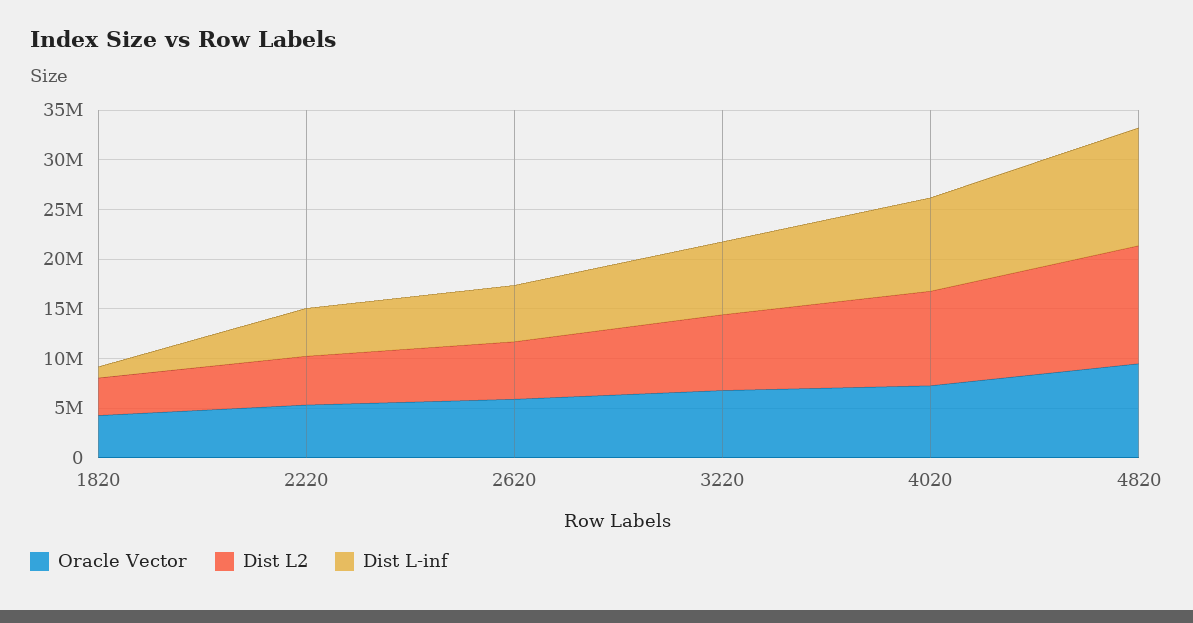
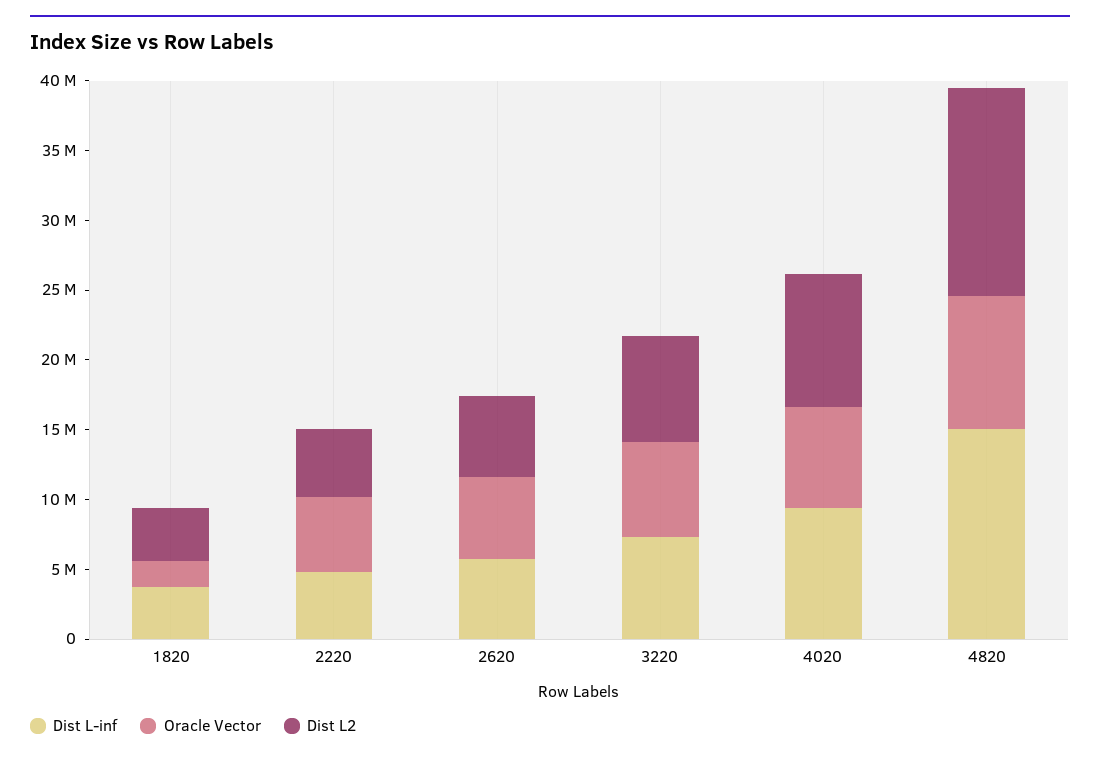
Oracle Vector, 1820: 4000000 -> 2000000
Dist L-inf, 1820: 1000000 -> 4000000
Dist L2, 4820: 12000000 -> 15000000
Dist L-inf, 4820: 12000000 -> 15000000

